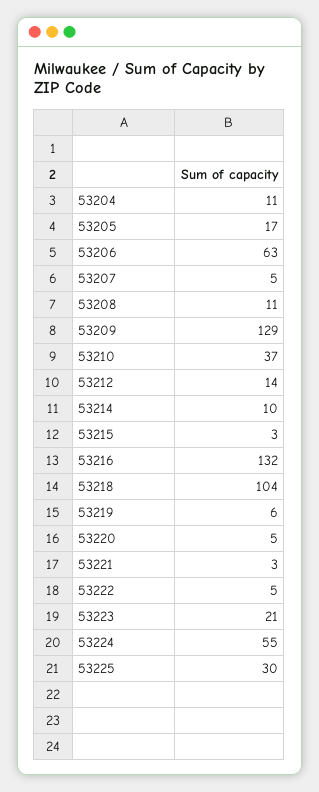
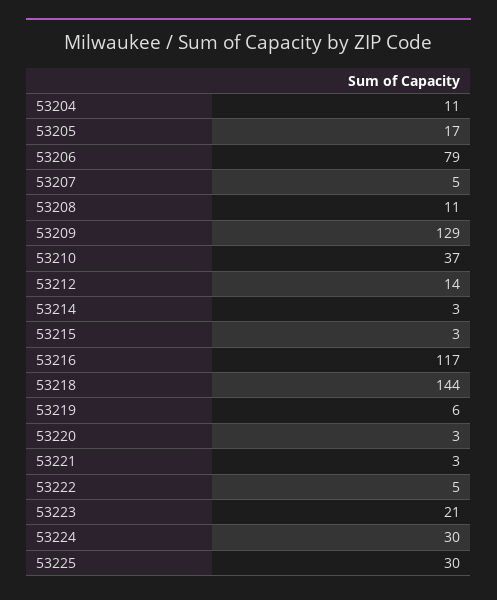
53206: 63 -> 79
53214: 10 -> 3
53216: 132 -> 117
53218: 104 -> 144
53220: 5 -> 3
53224: 55 -> 30

